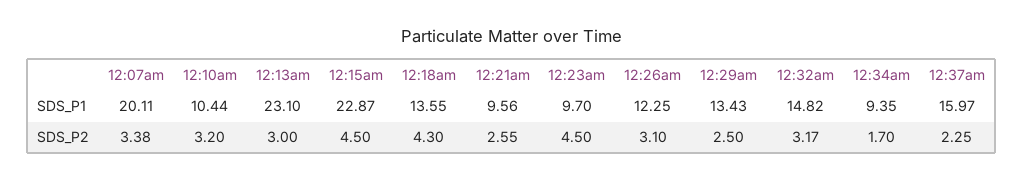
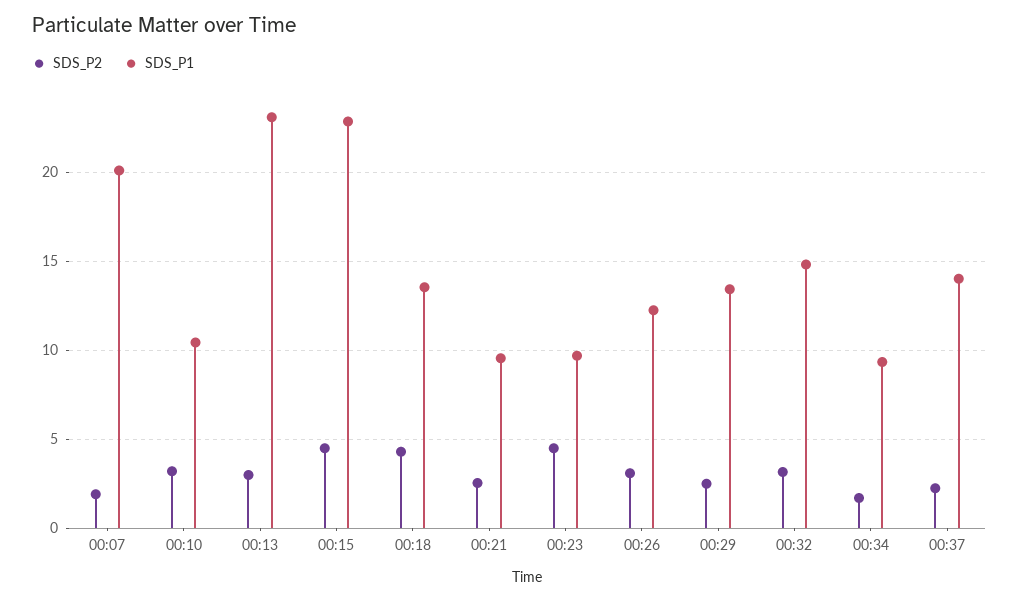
SDS_P1, 12:37am: 15.97 -> 14
SDS_P2, 12:07am: 3.38 -> 2

